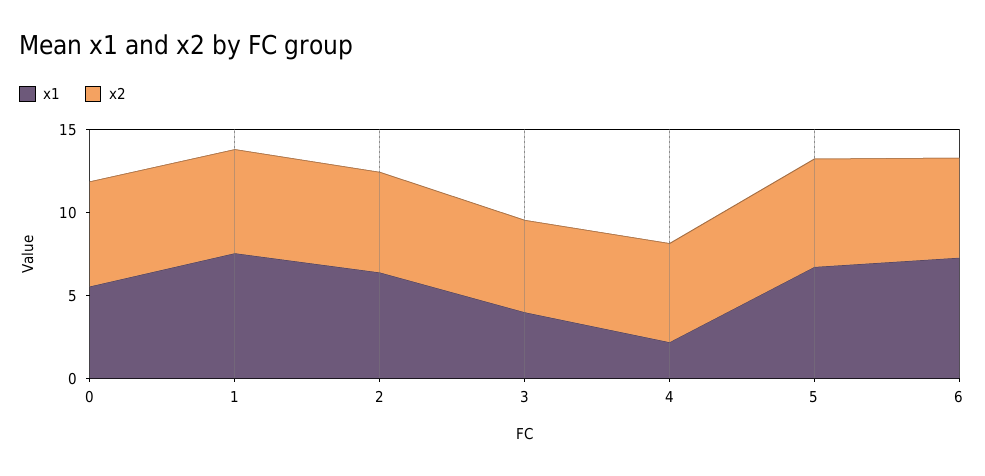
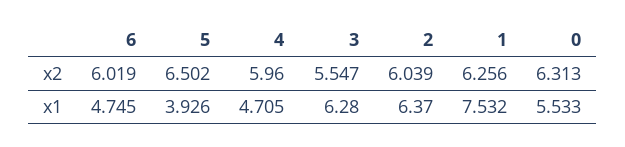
x1, 3: 4 -> 6.28
x1, 4: 2 -> 4.705
x1, 5: 7 -> 3.926
x1, 6: 7 -> 4.745

